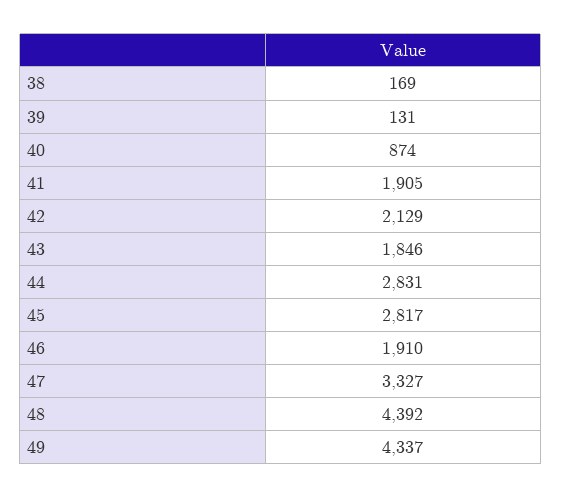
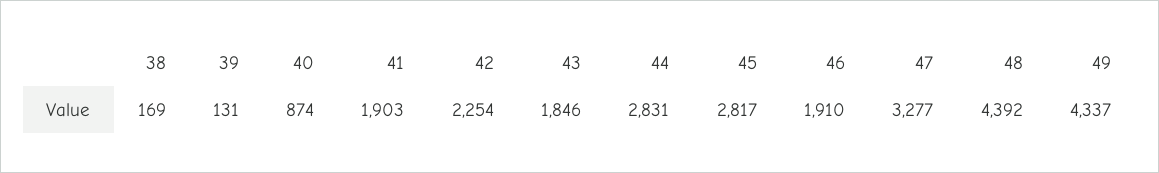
41: 1905 -> 1903
42: 2129 -> 2254
47: 3327 -> 3277

